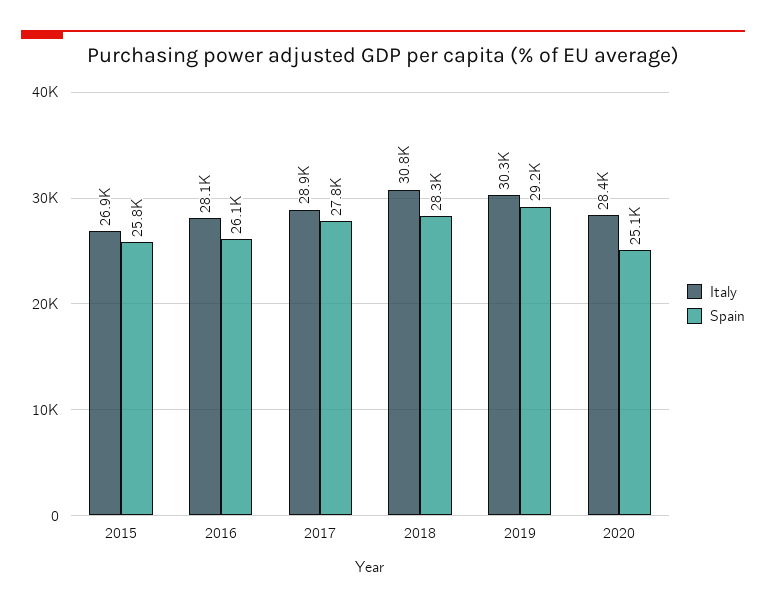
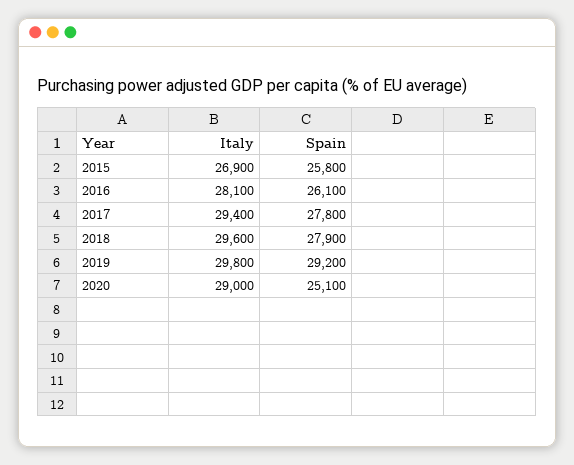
Italy, 2017: 28900 -> 29400
Italy, 2018: 30800 -> 29600
Spain, 2018: 28300 -> 27900
Italy, 2019: 30300 -> 29800
Italy, 2020: 28400 -> 29000

